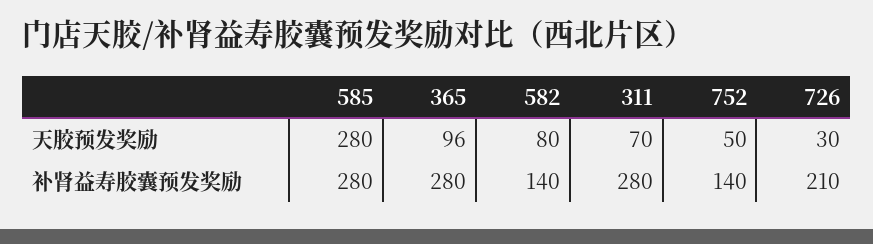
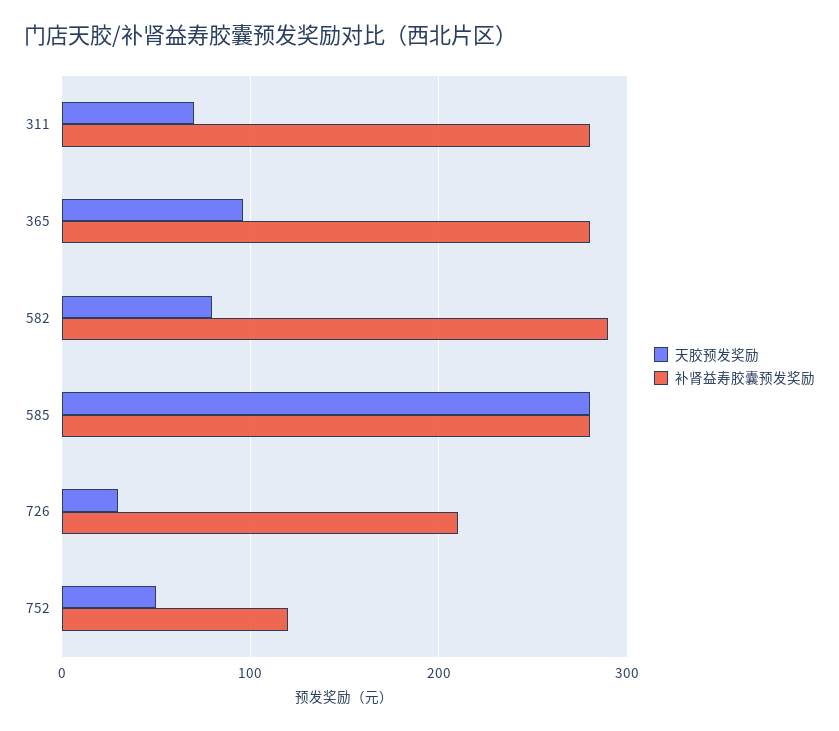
补肾益寿胶囊预发奖励, 582: 140 -> 290
补肾益寿胶囊预发奖励, 752: 140 -> 120

